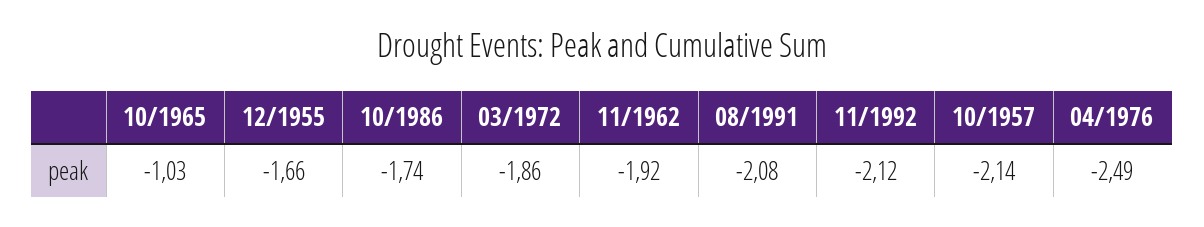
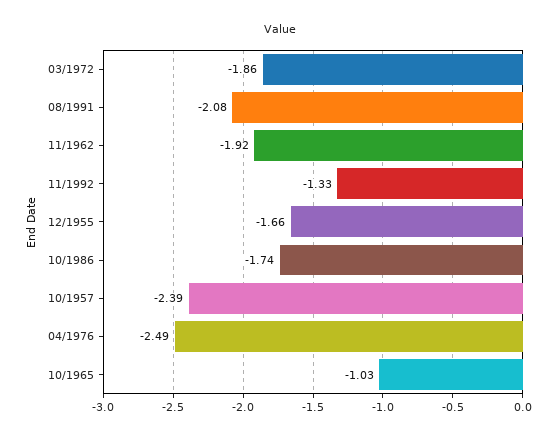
11/1992: -2.12 -> -1.33
10/1957: -2.14 -> -2.39

